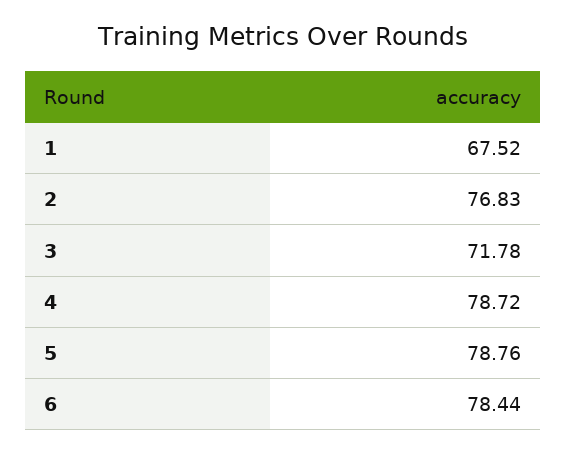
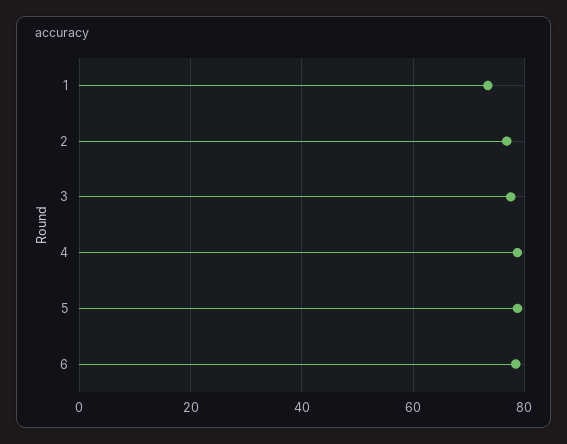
1: 67.52 -> 74
3: 71.78 -> 78

